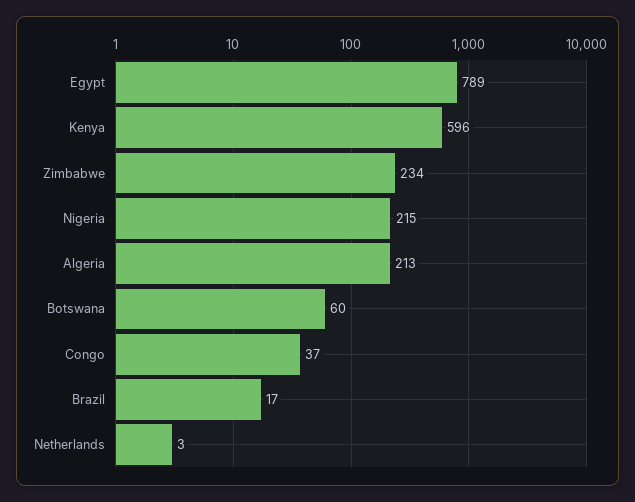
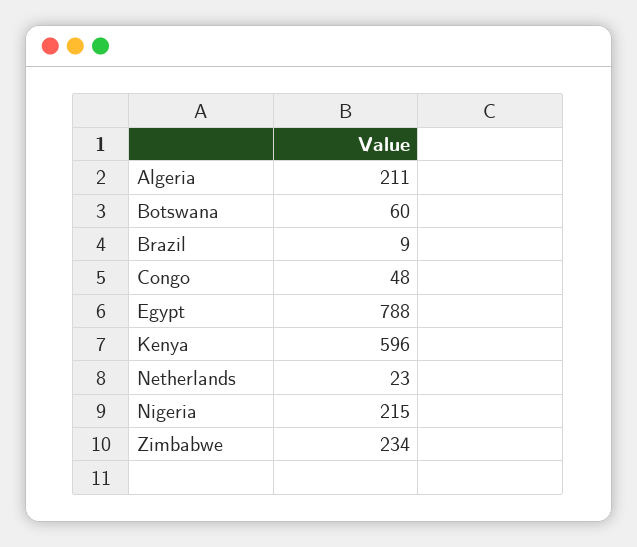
Egypt: 789 -> 788
Algeria: 213 -> 211
Congo: 37 -> 48
Brazil: 17 -> 9
Netherlands: 3 -> 23

